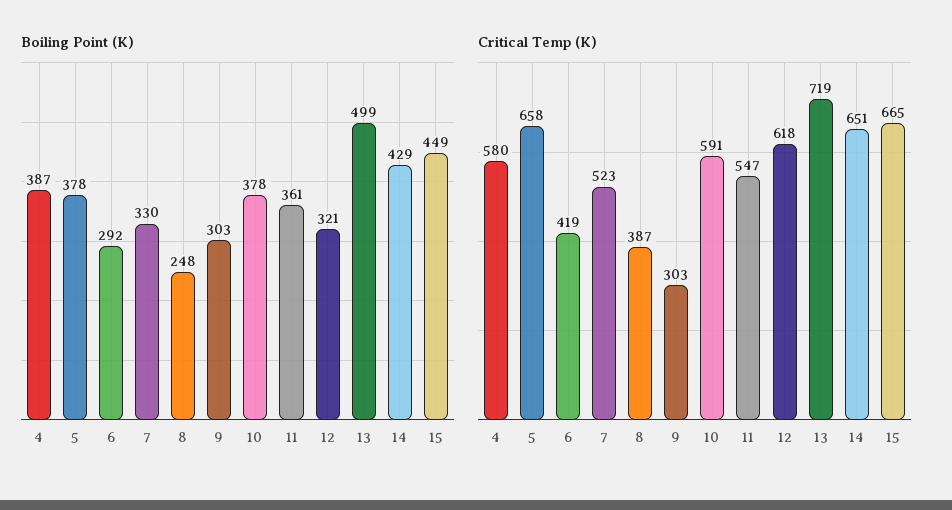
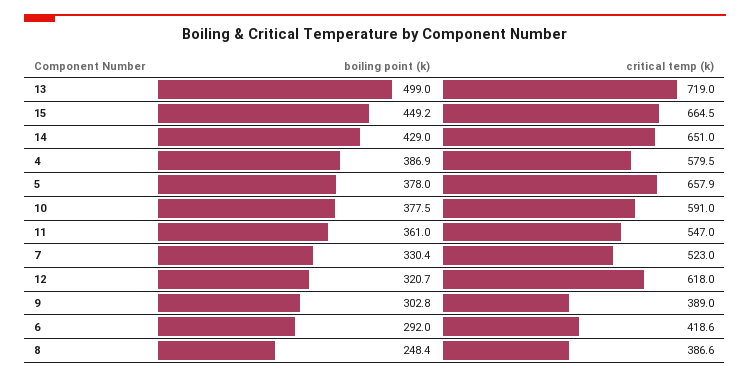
Critical Temp (K), 9: 303 -> 389

